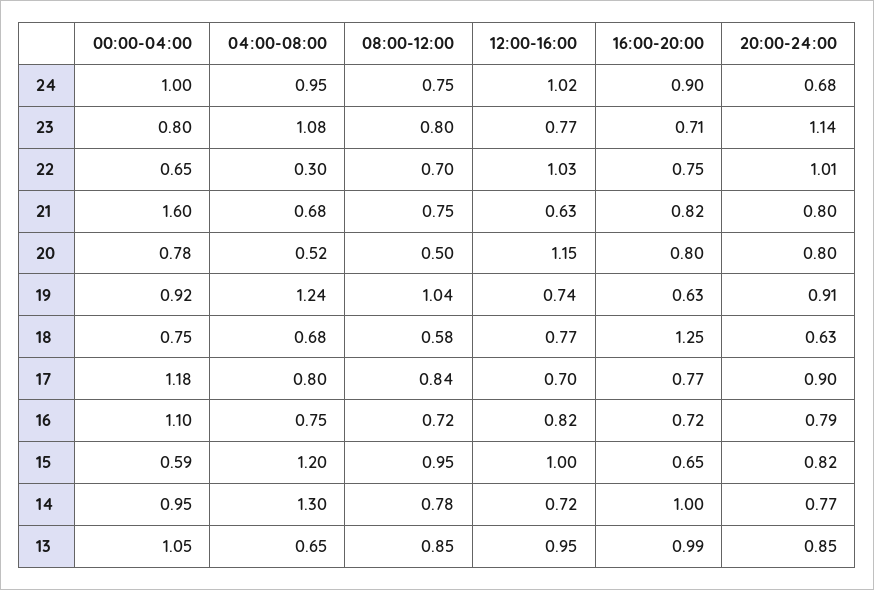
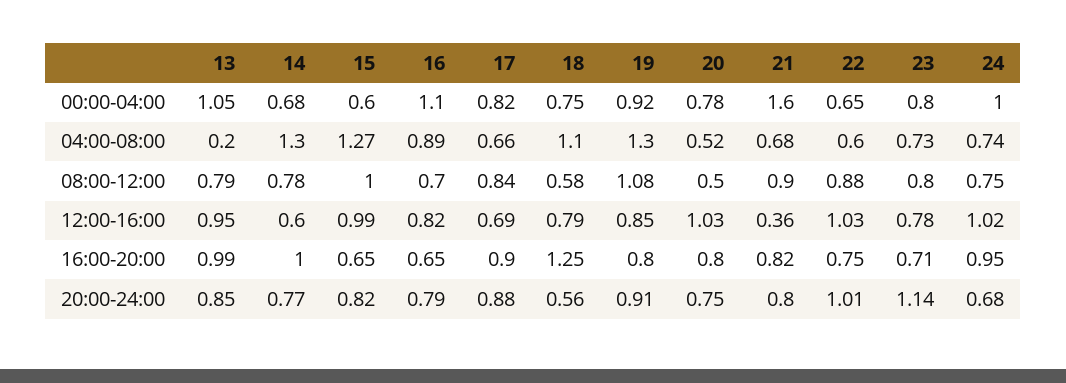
04:00-08:00, 24: 0.95 -> 0.74
16:00-20:00, 24: 0.9 -> 0.95
04:00-08:00, 23: 1.08 -> 0.73
12:00-16:00, 23: 0.77 -> 0.78
04:00-08:00, 22: 0.3 -> 0.6
08:00-12:00, 22: 0.7 -> 0.88
08:00-12:00, 21: 0.75 -> 0.9
12:00-16:00, 21: 0.63 -> 0.36
12:00-16:00, 20: 1.15 -> 1.03
20:00-24:00, 20: 0.8 -> 0.75
04:00-08:00, 19: 1.24 -> 1.3
08:00-12:00, 19: 1.04 -> 1.08
12:00-16:00, 19: 0.74 -> 0.85
16:00-20:00, 19: 0.63 -> 0.8
04:00-08:00, 18: 0.68 -> 1.1
12:00-16:00, 18: 0.77 -> 0.79
20:00-24:00, 18: 0.63 -> 0.56
00:00-04:00, 17: 1.18 -> 0.82
04:00-08:00, 17: 0.8 -> 0.66
12:00-16:00, 17: 0.7 -> 0.69
16:00-20:00, 17: 0.77 -> 0.9
20:00-24:00, 17: 0.9 -> 0.88
04:00-08:00, 16: 0.75 -> 0.89
08:00-12:00, 16: 0.72 -> 0.7
16:00-20:00, 16: 0.72 -> 0.65
00:00-04:00, 15: 0.59 -> 0.6
04:00-08:00, 15: 1.2 -> 1.27
08:00-12:00, 15: 0.95 -> 1
12:00-16:00, 15: 1 -> 0.99
00:00-04:00, 14: 0.95 -> 0.68
12:00-16:00, 14: 0.72 -> 0.6
04:00-08:00, 13: 0.65 -> 0.2
08:00-12:00, 13: 0.85 -> 0.79

